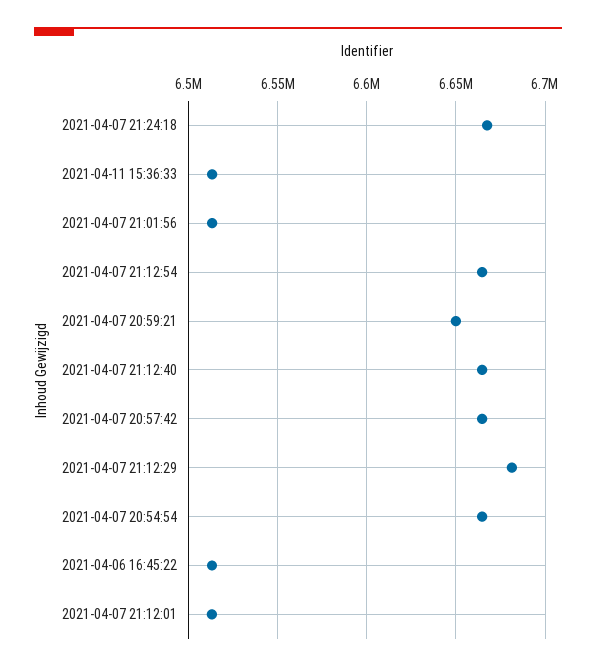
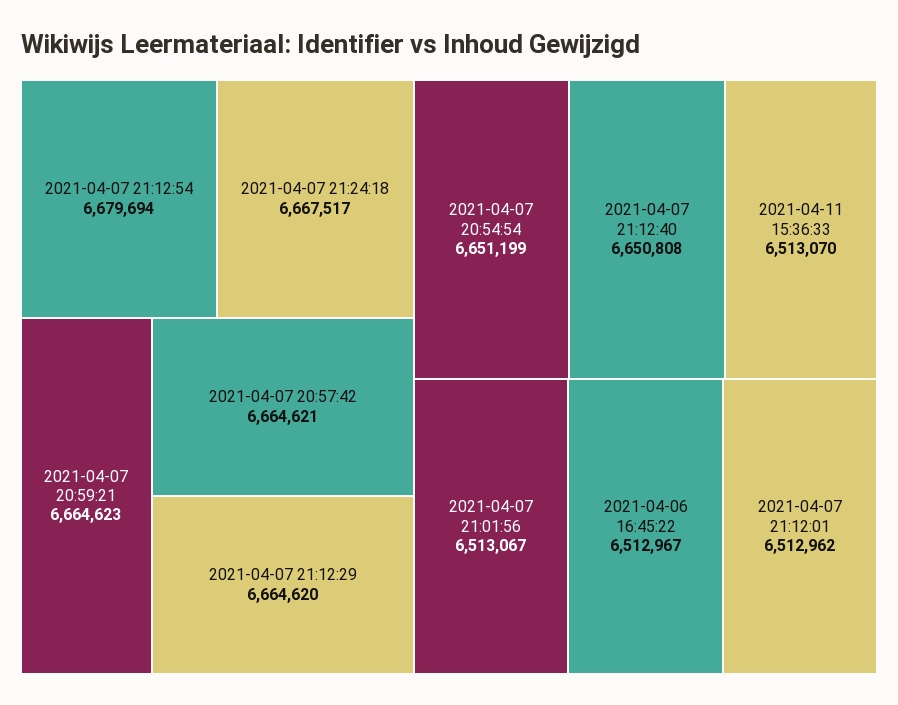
2021-04-07 21:12:54: 6665000 -> 6679694
2021-04-07 20:59:21: 6650000 -> 6664623
2021-04-07 21:12:40: 6665000 -> 6650808
2021-04-07 21:12:29: 6680000 -> 6664620
2021-04-07 20:54:54: 6665000 -> 6651199

